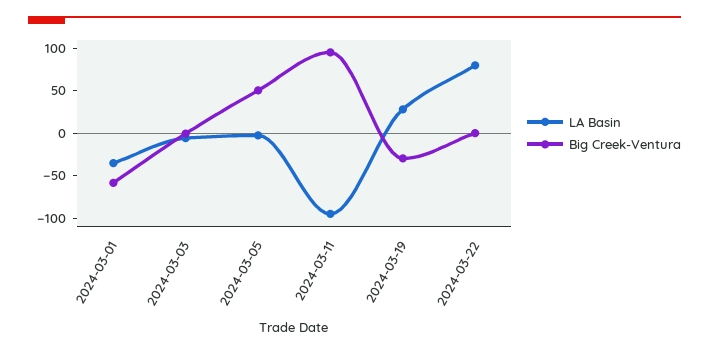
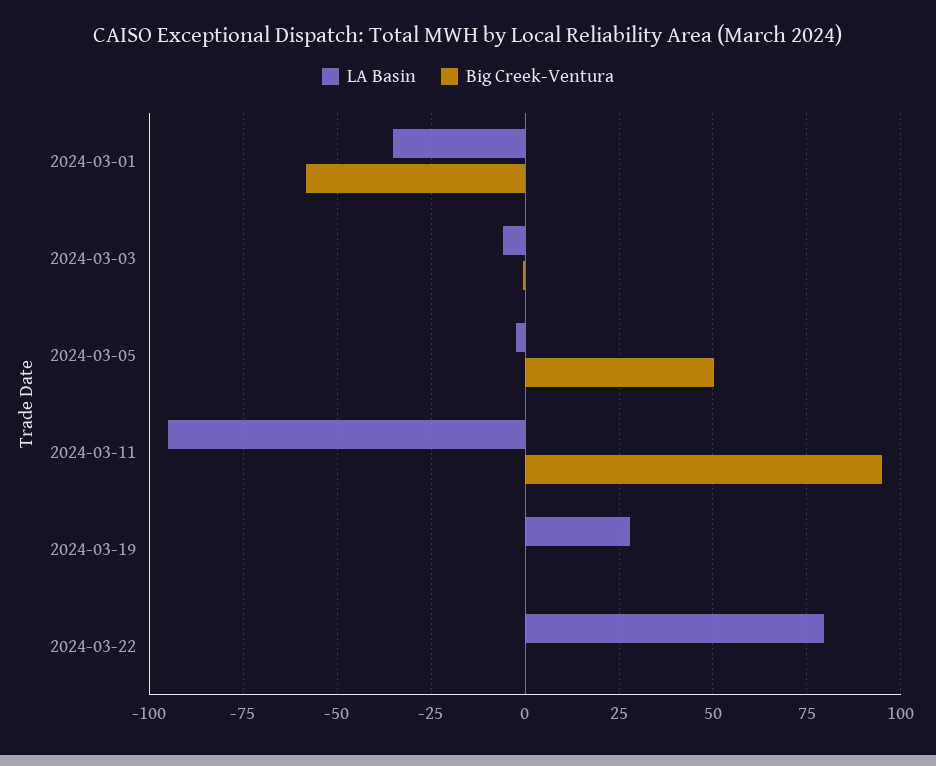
Big Creek-Ventura, 2024-03-19: -30 -> 0

